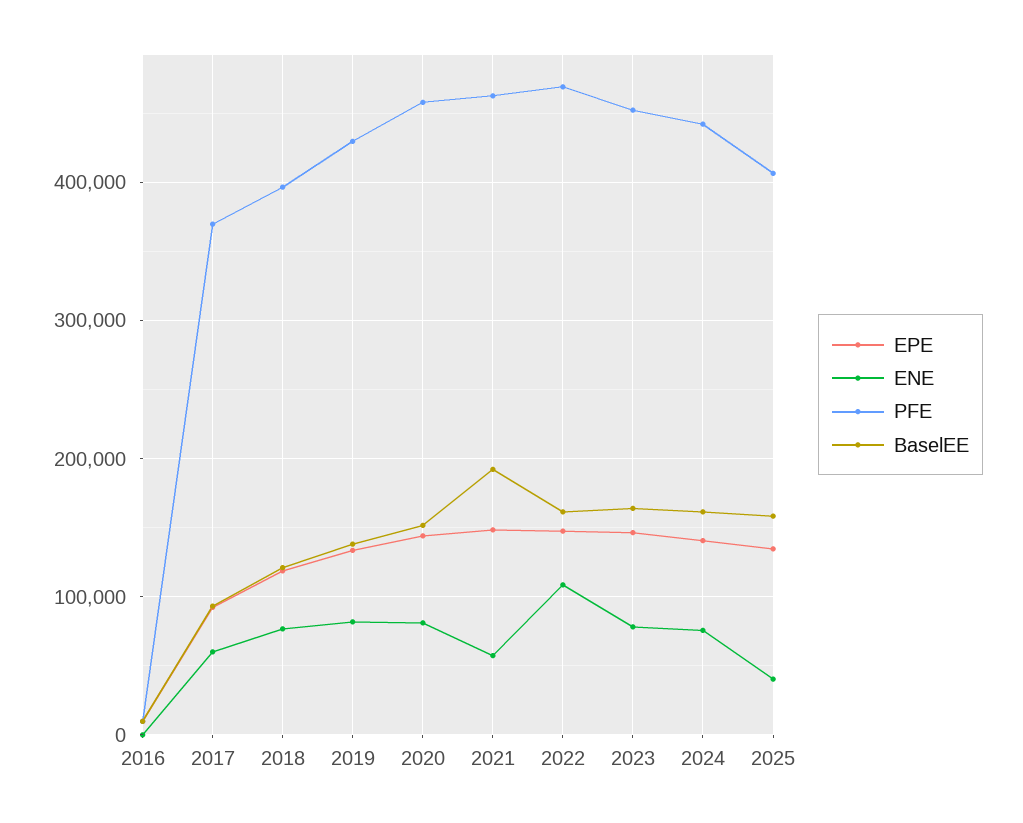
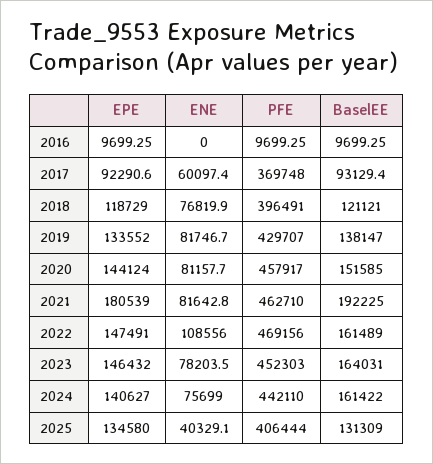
EPE, 2021: 150000 -> 180539
ENE, 2021: 60000 -> 81642.8
BaselEE, 2025: 160000 -> 131309

